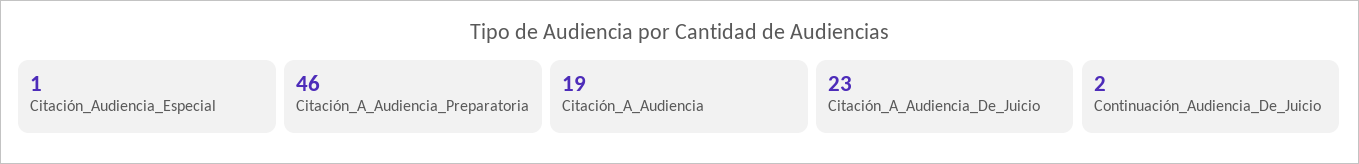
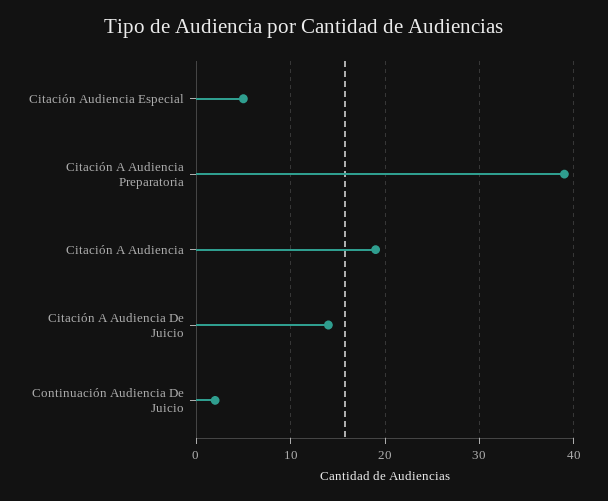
Citación_Audiencia_Especial: 1 -> 5
Citación_A_Audiencia_Preparatoria: 46 -> 39
Citación_A_Audiencia_De_Juicio: 23 -> 14

